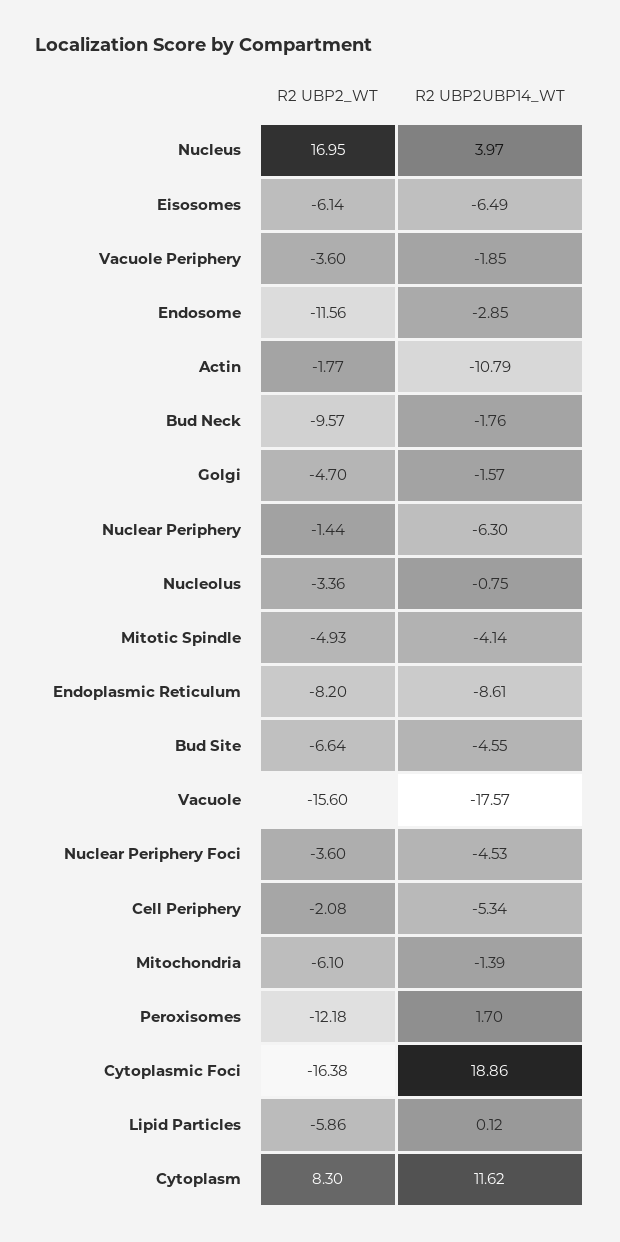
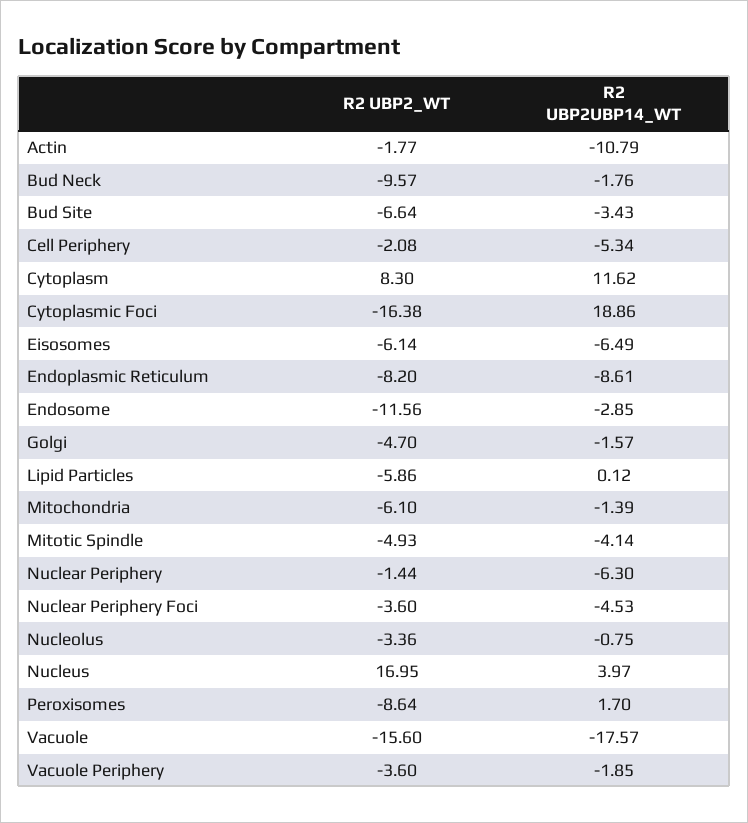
R2 UBP2UBP14_WT, Bud Site: -4.55 -> -3.43
R2 UBP2_WT, Peroxisomes: -12.18 -> -8.64

